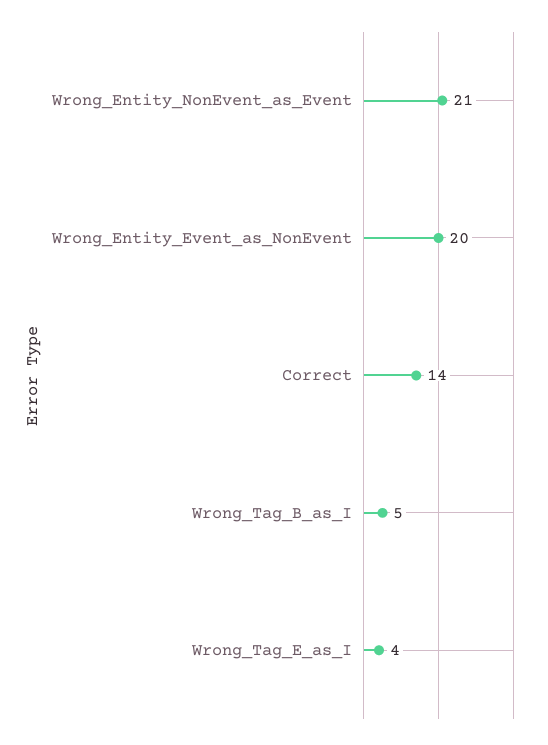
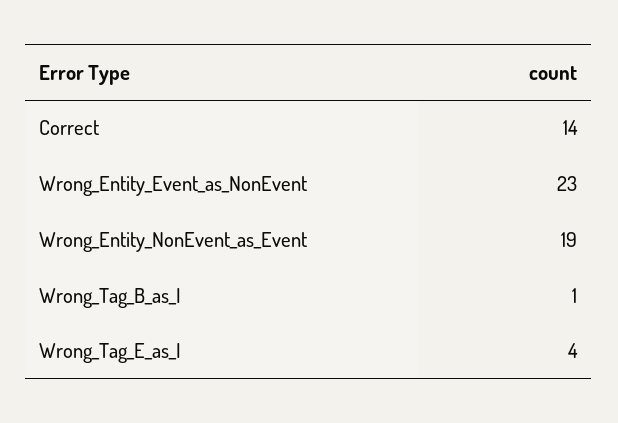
Wrong_Entity_NonEvent_as_Event: 21 -> 19
Wrong_Entity_Event_as_NonEvent: 20 -> 23
Wrong_Tag_B_as_I: 5 -> 1

